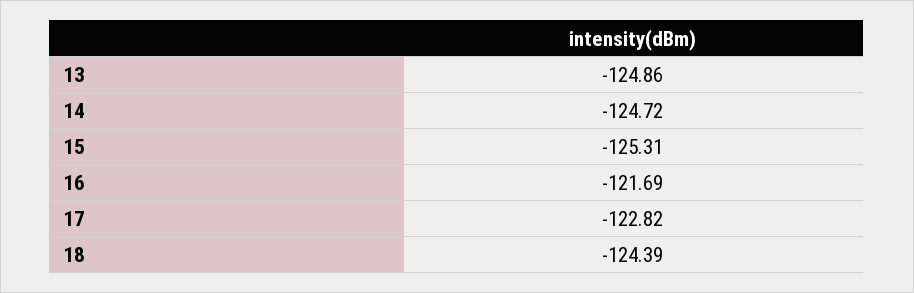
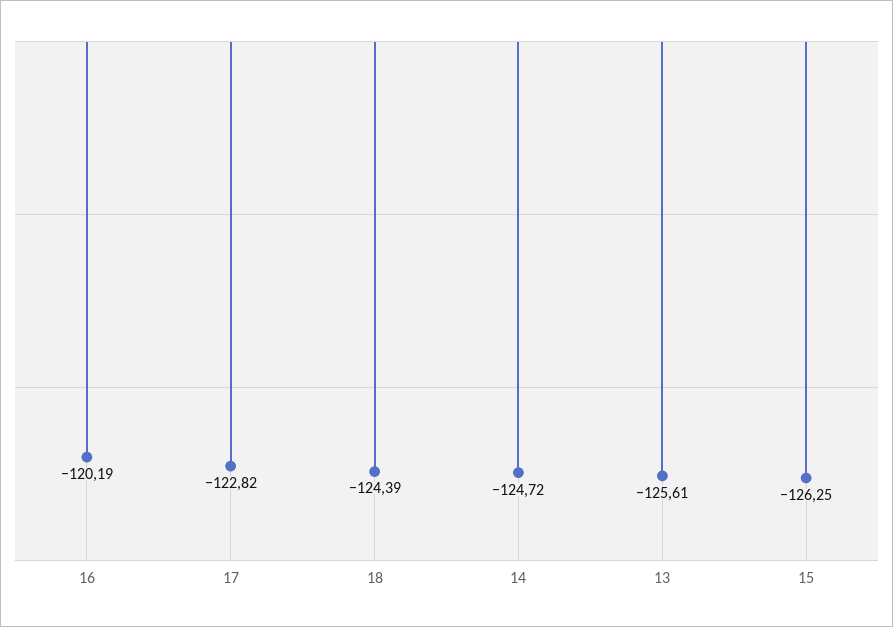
13: -124.86 -> -125.61
15: -125.31 -> -126.25
16: -121.69 -> -120.19

